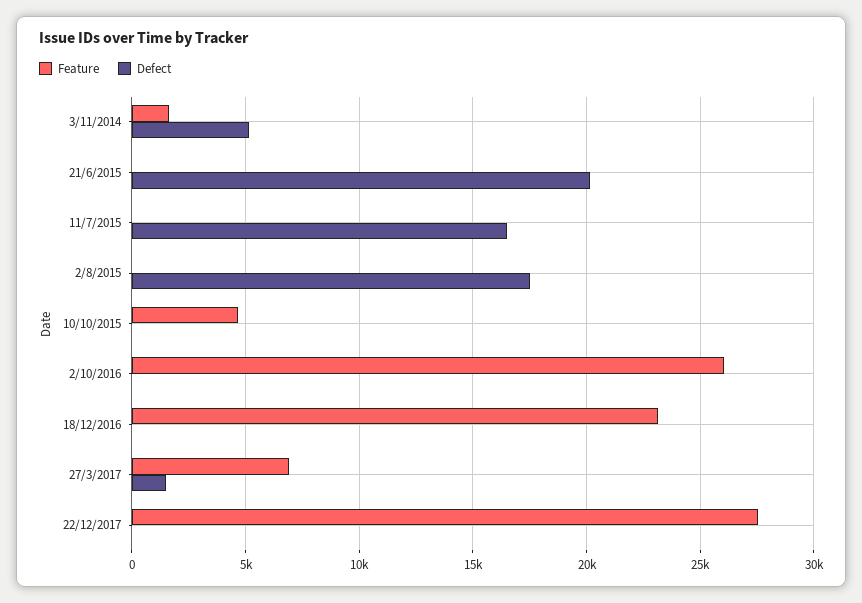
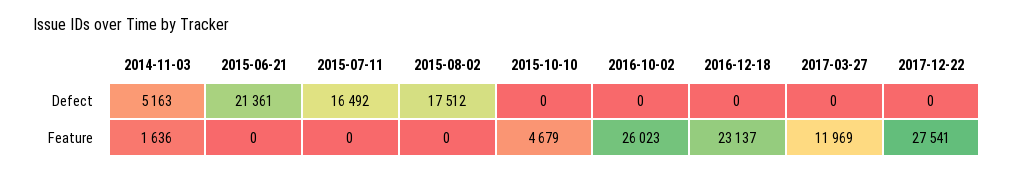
Defect, 21/6/2015: 20000 -> 21361
Feature, 27/3/2017: 7000 -> 11969
Defect, 27/3/2017: 1500 -> 0

